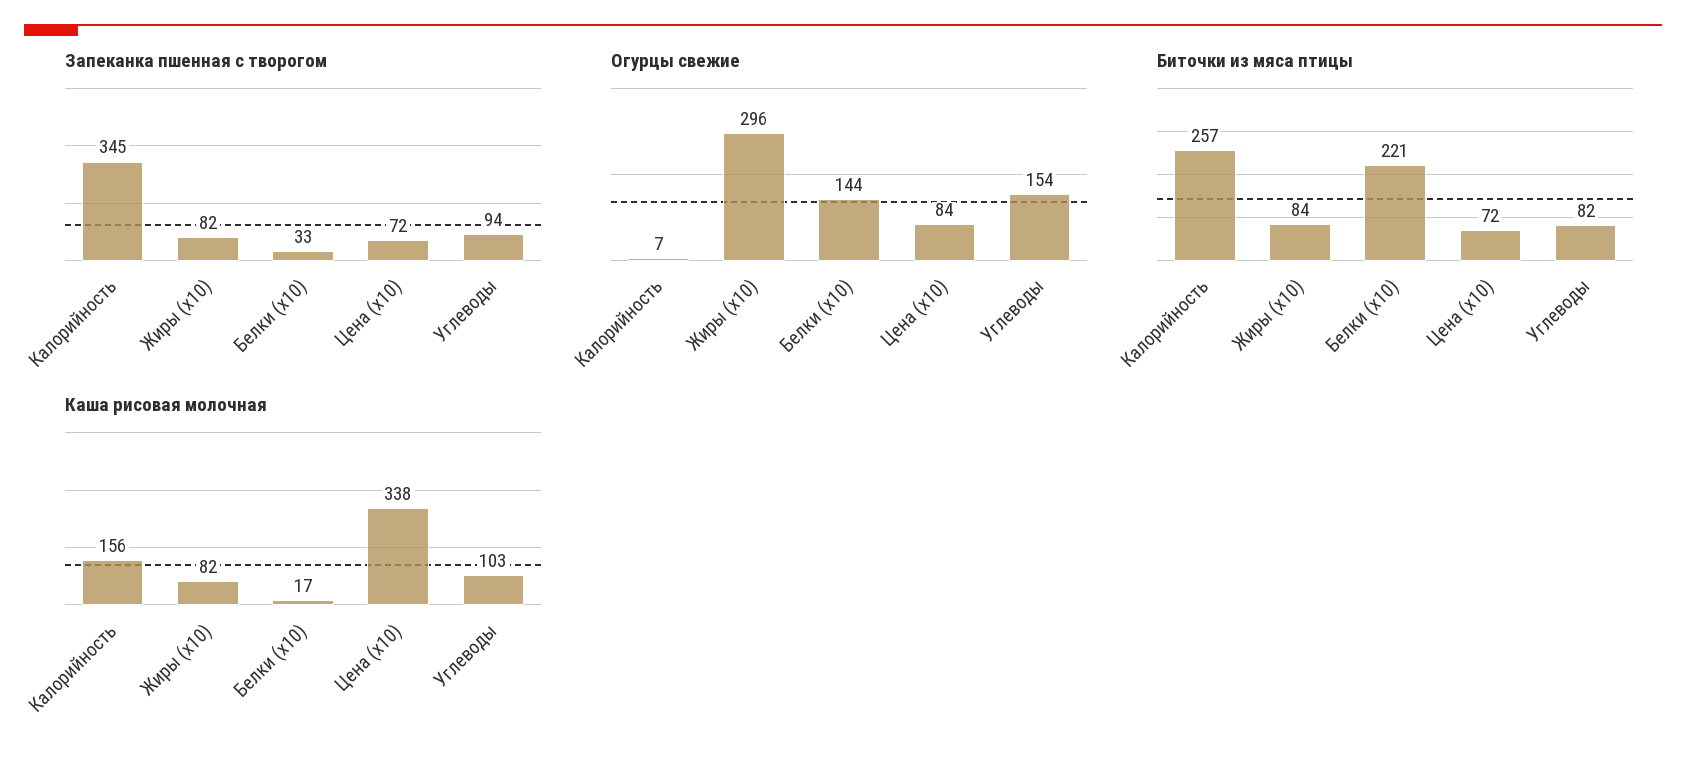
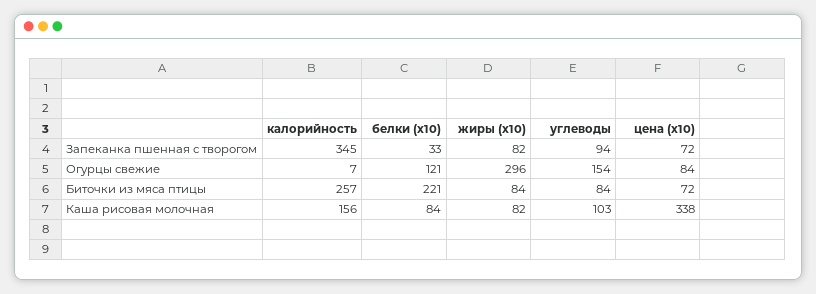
Огурцы свежие, Белки (x10): 144 -> 121
Биточки из мяса птицы, Углеводы: 82 -> 84
Каша рисовая молочная, Белки (x10): 17 -> 84

